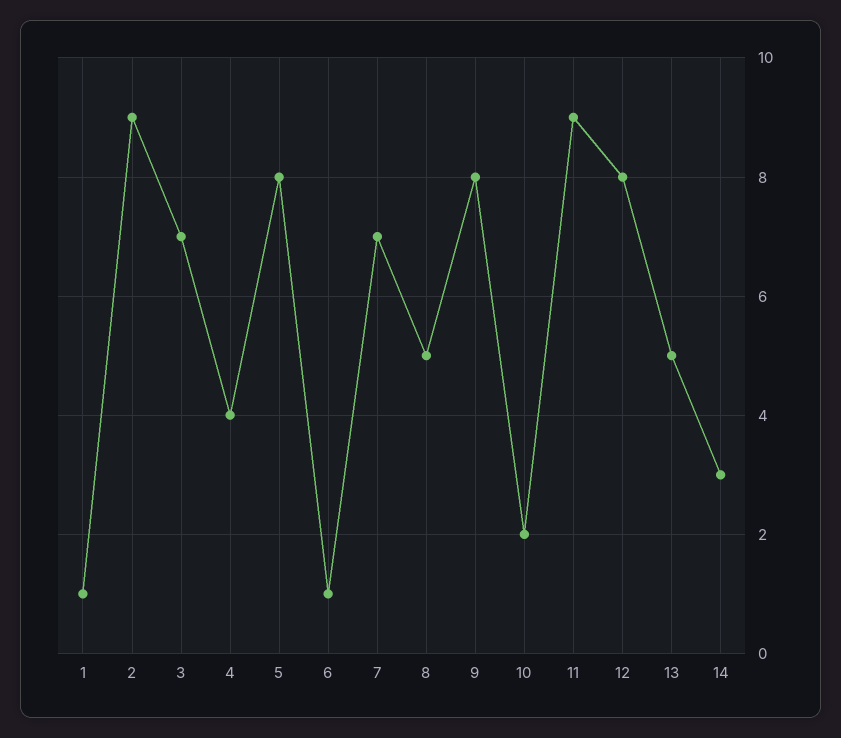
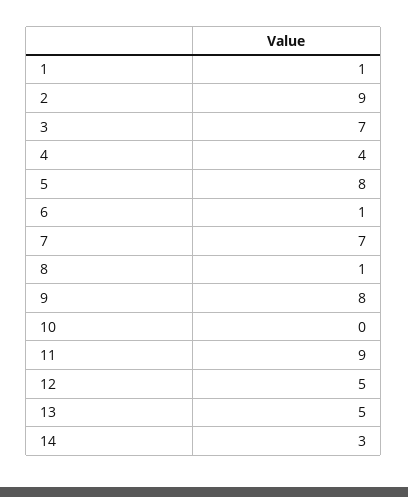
8: 5 -> 1
10: 2 -> 0
12: 8 -> 5

